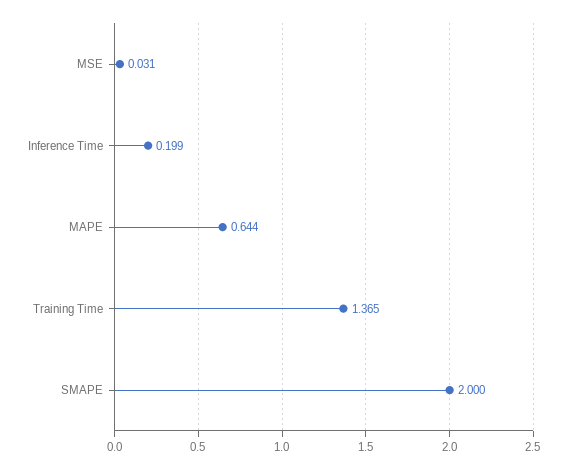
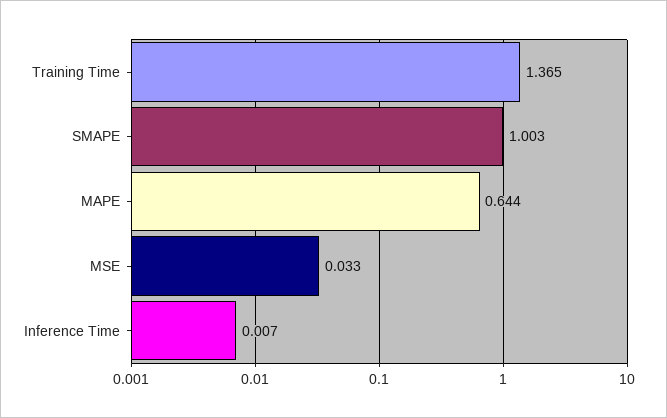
MSE: 0.031 -> 0.033
Inference Time: 0.199 -> 0.007
SMAPE: 2 -> 1.003

